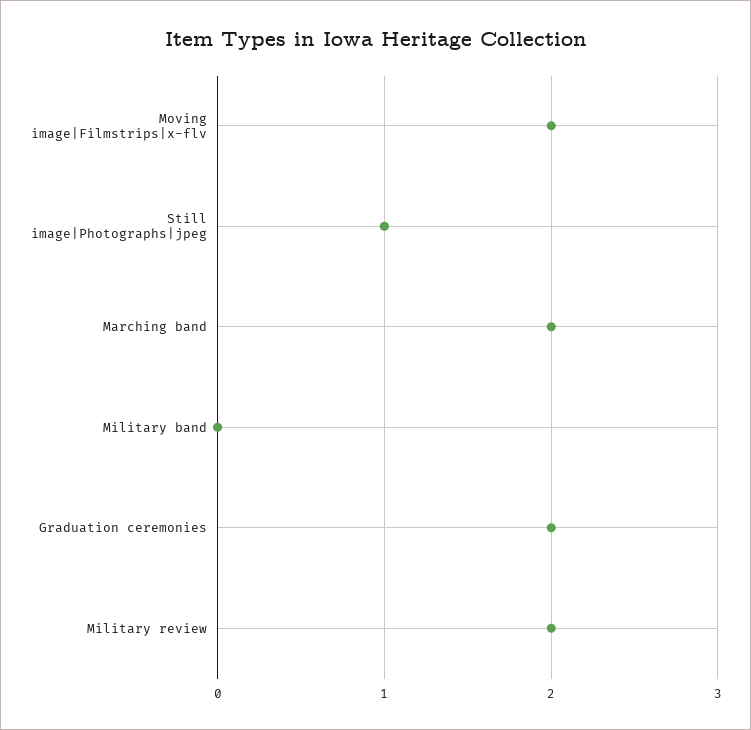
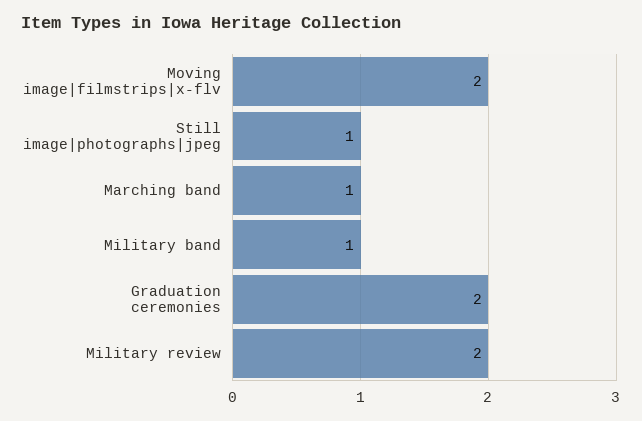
Marching band: 2 -> 1
Military band: 0 -> 1

